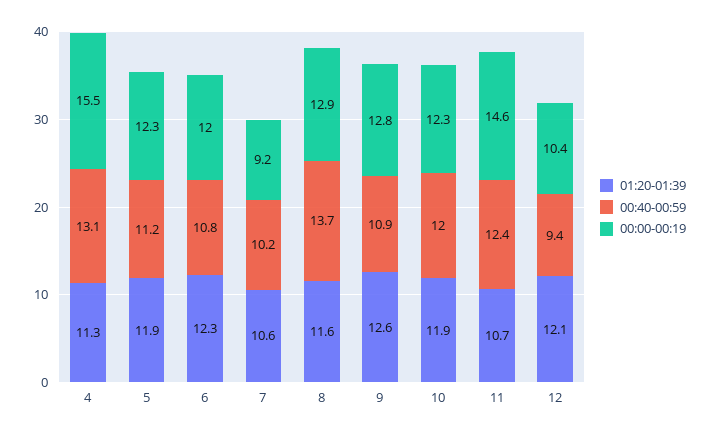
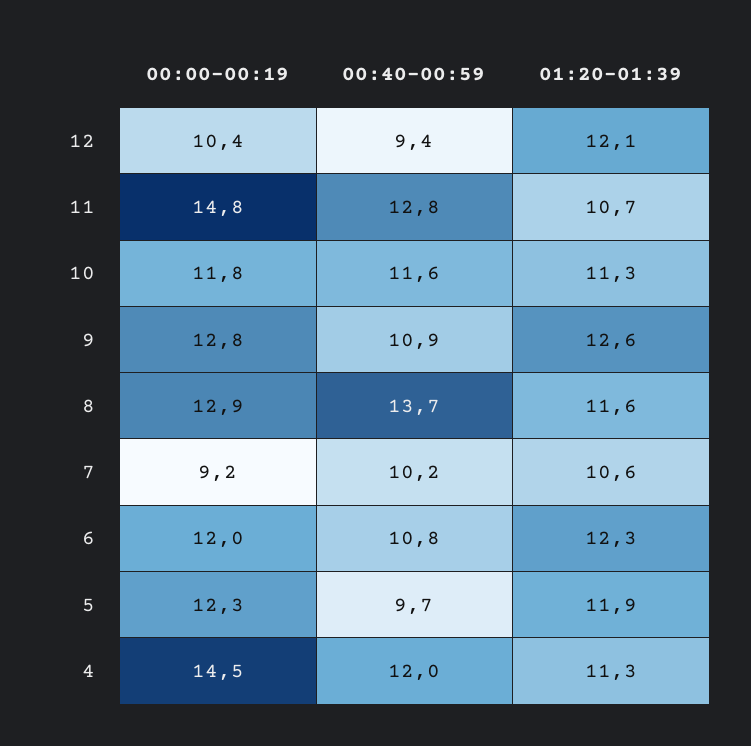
00:40-00:59, 4: 13.1 -> 12
00:00-00:19, 4: 15.5 -> 14.5
00:40-00:59, 5: 11.2 -> 9.7
01:20-01:39, 10: 11.9 -> 11.3
00:40-00:59, 10: 12 -> 11.6
00:00-00:19, 10: 12.3 -> 11.8
00:40-00:59, 11: 12.4 -> 12.8
00:00-00:19, 11: 14.6 -> 14.8

